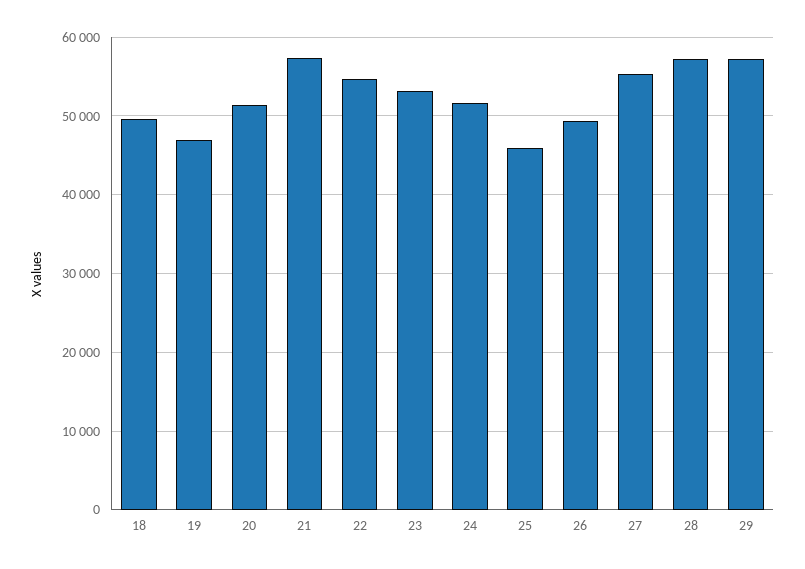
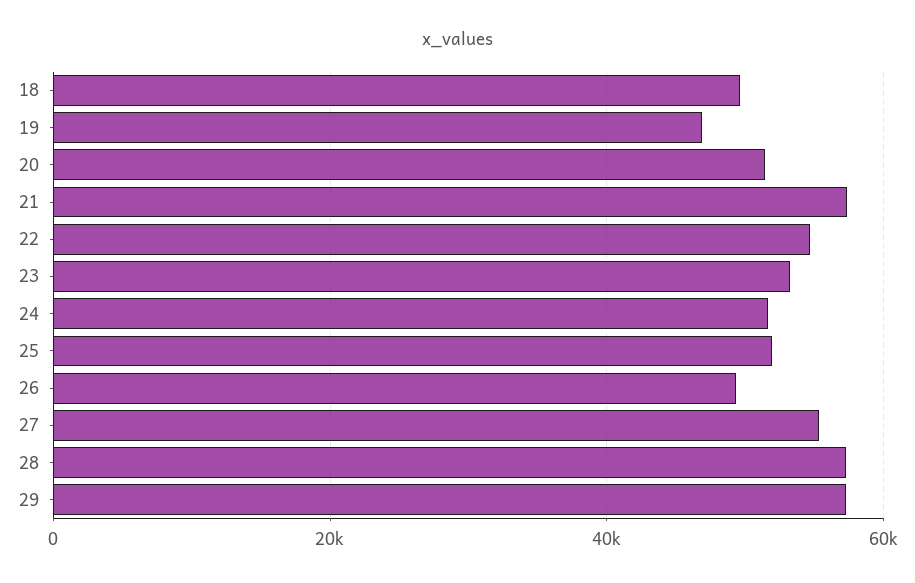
25: 46000 -> 52000

